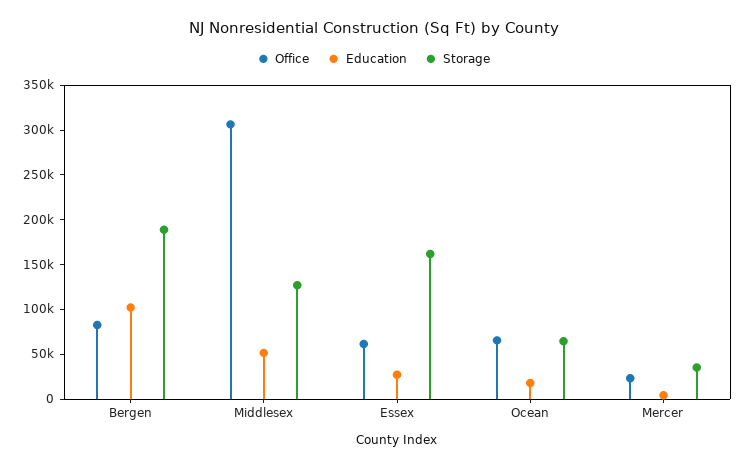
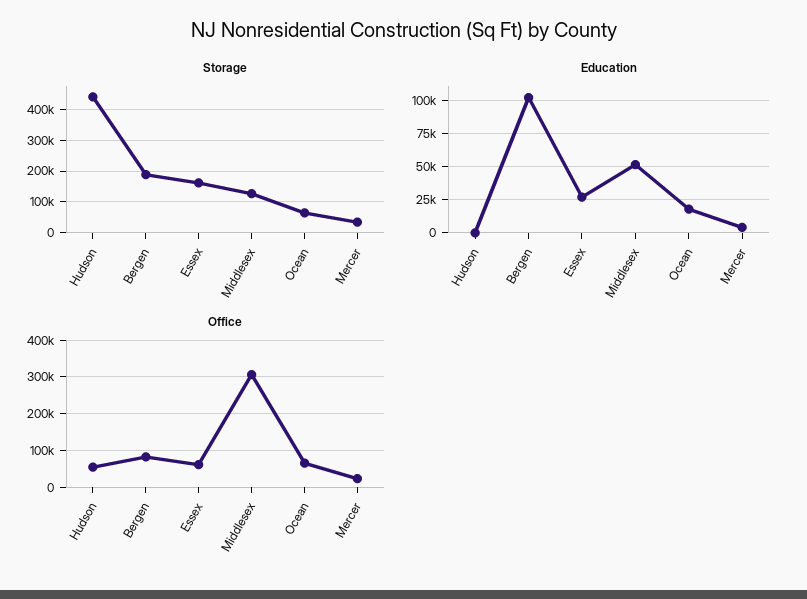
Storage, Hudson: none -> 440000
Education, Hudson: none -> 0
Office, Hudson: none -> 60000

